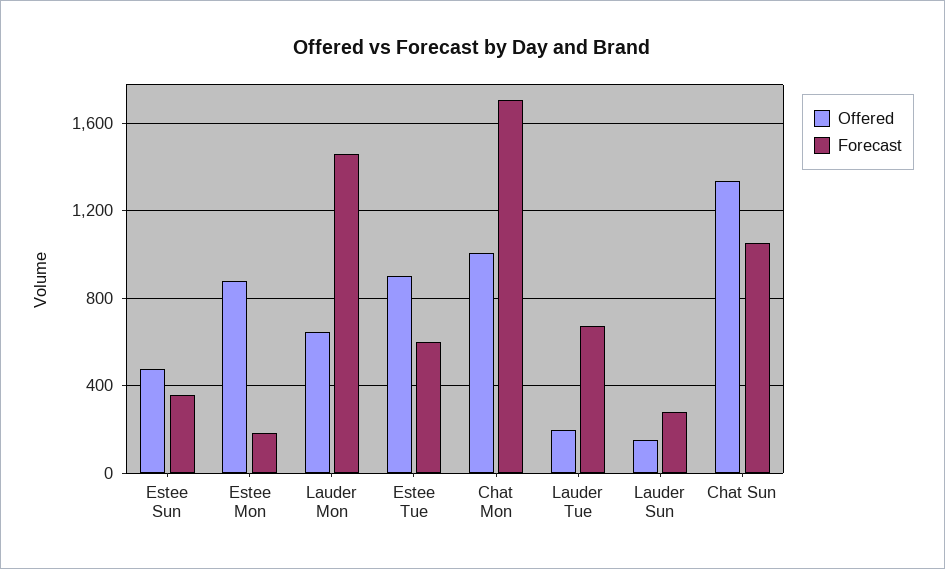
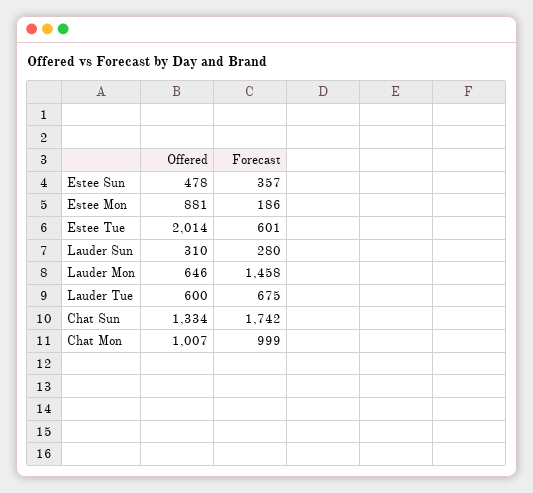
Offered, Estee Tue: 900 -> 2014
Forecast, Chat Mon: 1700 -> 999
Offered, Lauder Tue: 200 -> 600
Offered, Lauder Sun: 150 -> 310
Forecast, Chat Sun: 1050 -> 1742

